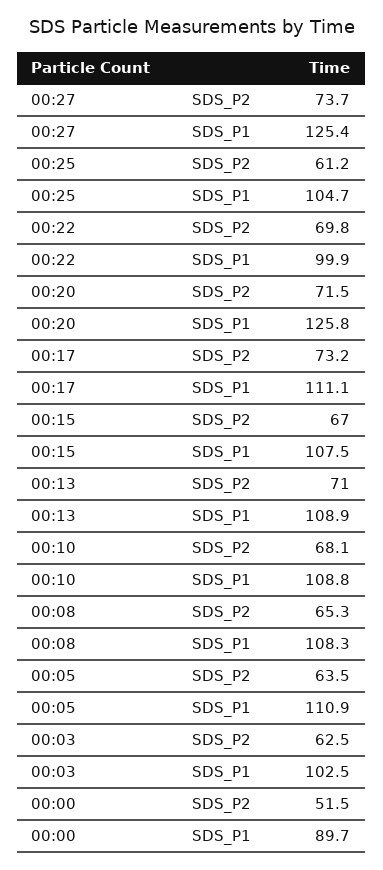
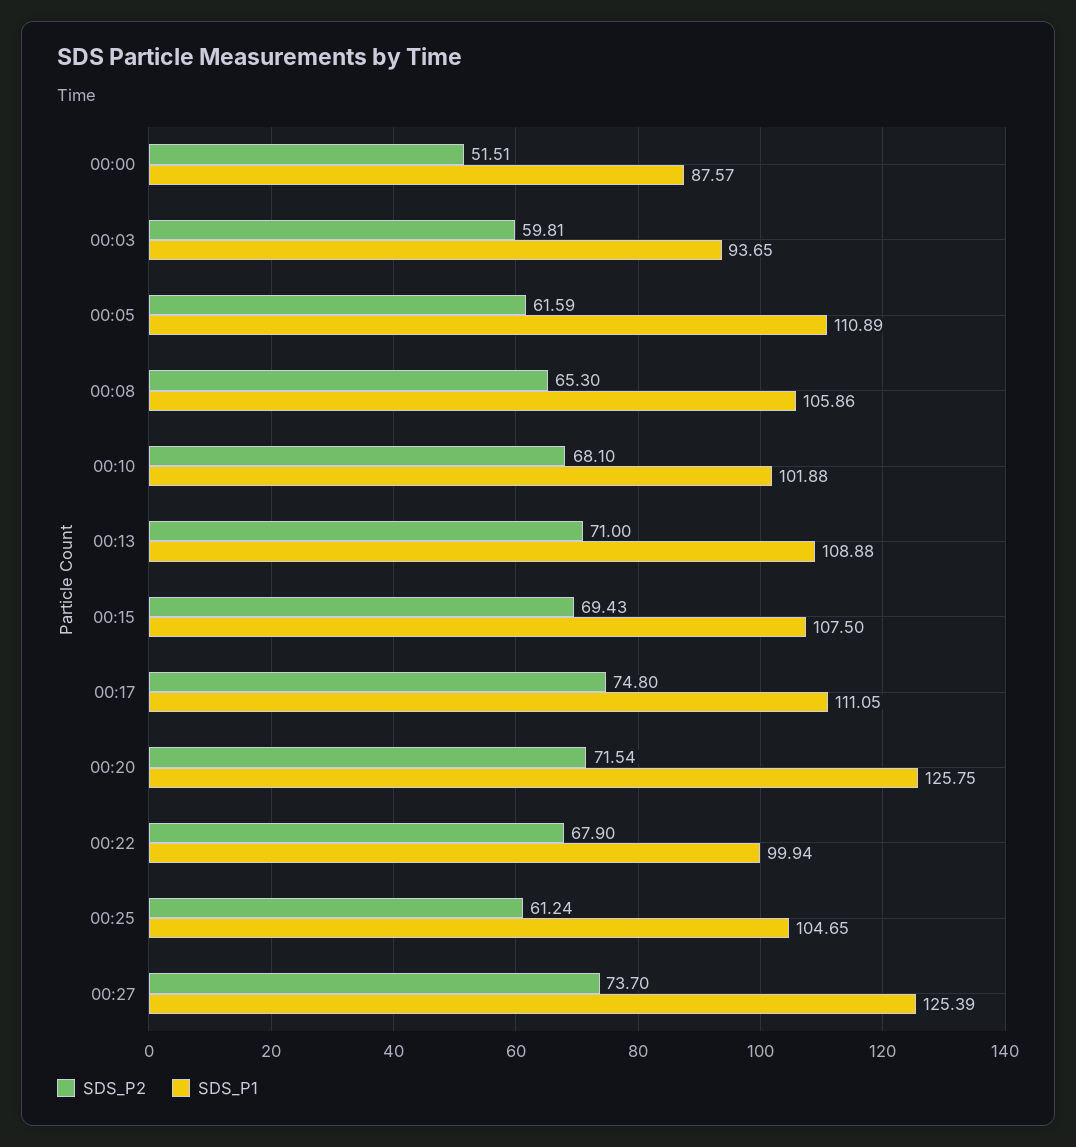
SDS_P2, 00:22: 69.8 -> 67.9
SDS_P2, 00:17: 73.2 -> 74.8
SDS_P2, 00:15: 67 -> 69.43
SDS_P1, 00:10: 108.8 -> 101.88
SDS_P1, 00:08: 108.3 -> 105.86
SDS_P2, 00:05: 63.5 -> 61.59
SDS_P2, 00:03: 62.5 -> 59.81
SDS_P1, 00:03: 102.5 -> 93.65
SDS_P1, 00:00: 89.7 -> 87.57

